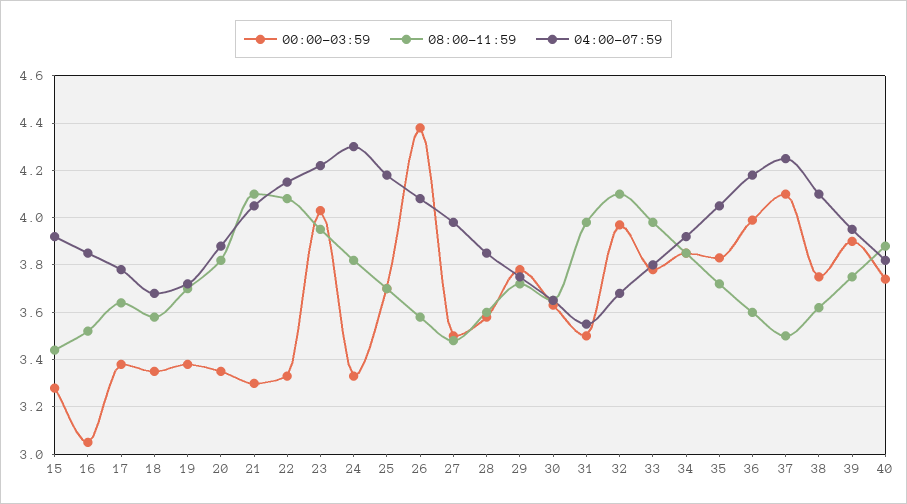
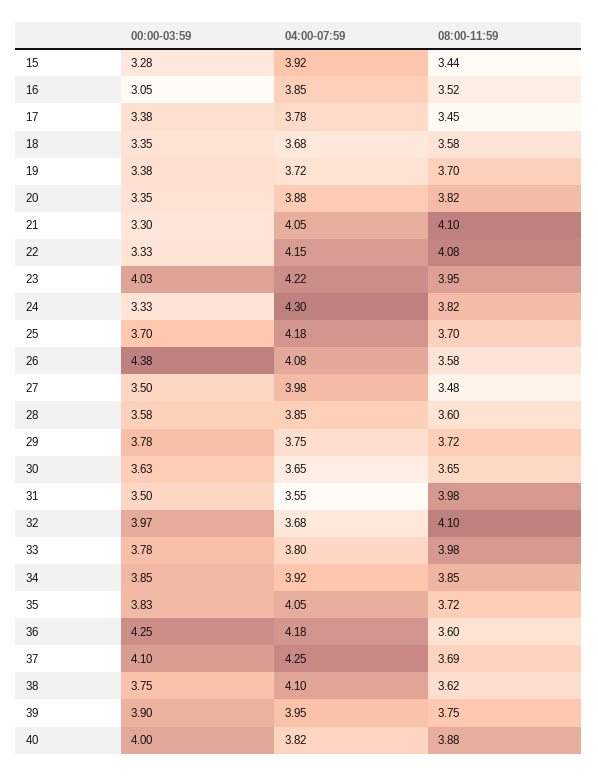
08:00-11:59, 17: 3.65 -> 3.45
00:00-03:59, 36: 4 -> 4.25
08:00-11:59, 37: 3.5 -> 3.69
00:00-03:59, 40: 3.75 -> 4

